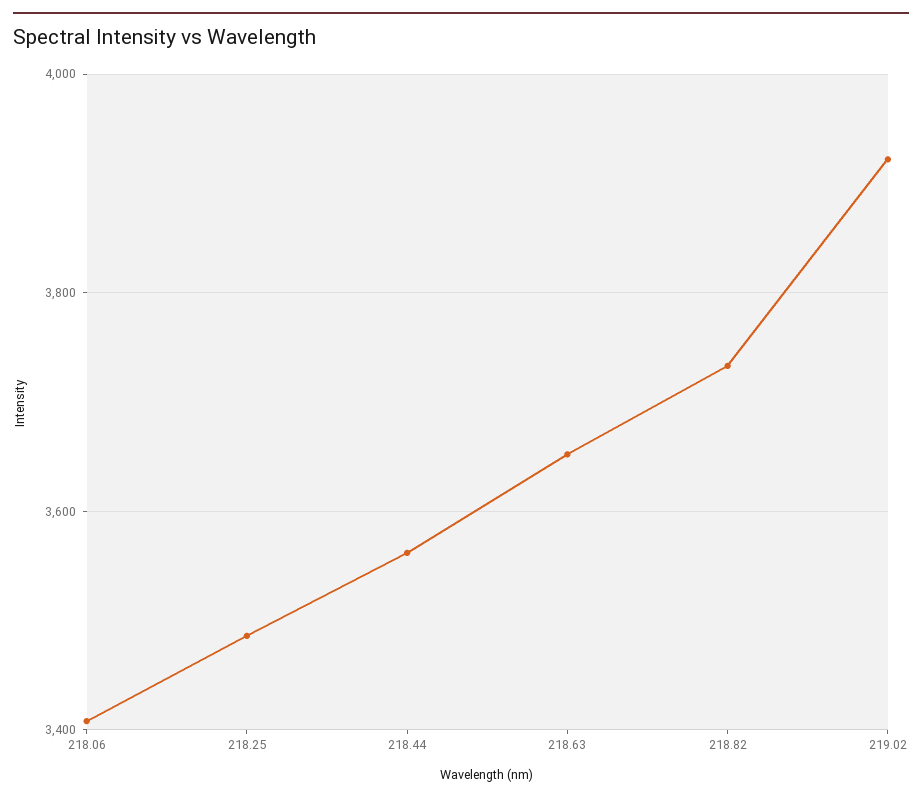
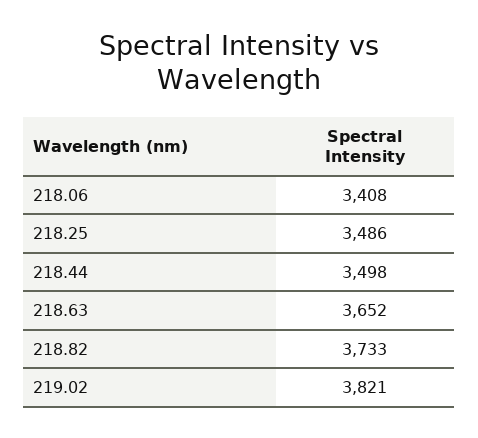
218.44: 3560 -> 3498
219.02: 3920 -> 3821

